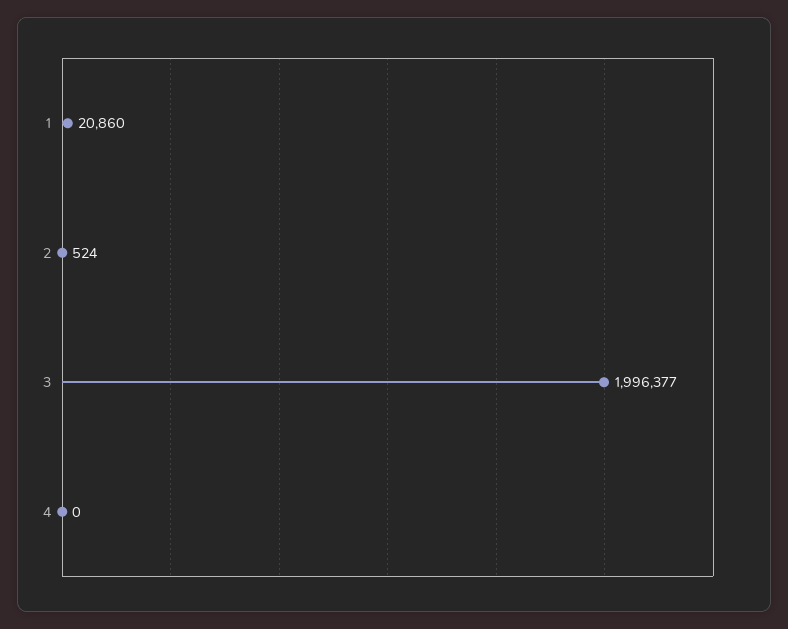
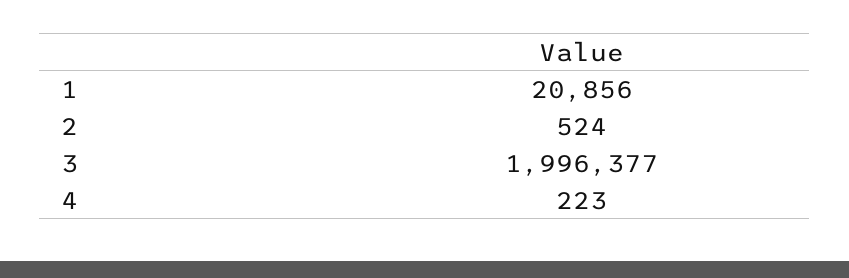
1: 20860 -> 20856
4: 0 -> 223

